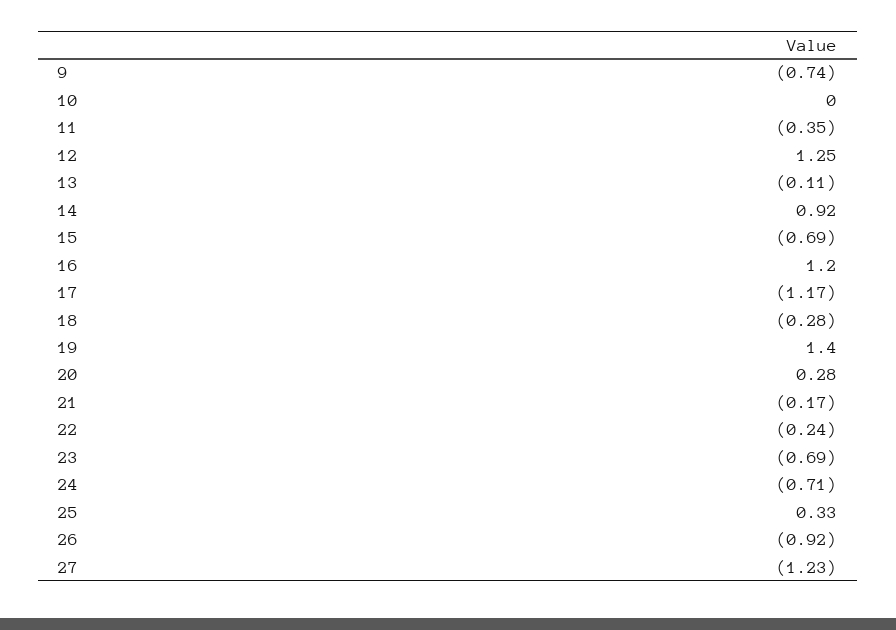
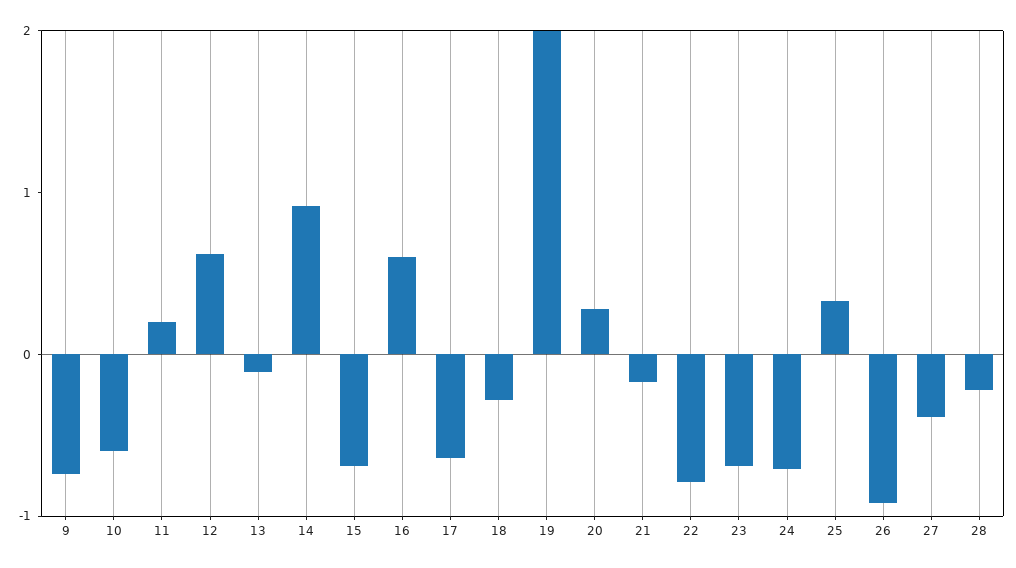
10: 0 -> -0.6
11: -0.35 -> 0.2
12: 1.25 -> 0.6
16: 1.2 -> 0.6
17: -1.17 -> -0.6
19: 1.4 -> 2
22: -0.24 -> -0.8
27: -1.23 -> -0.4
28: none -> -0.2

